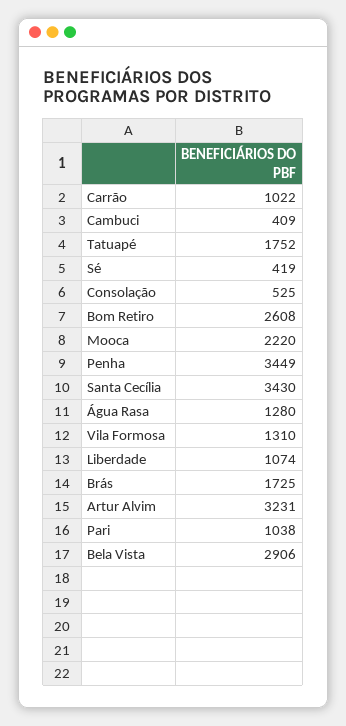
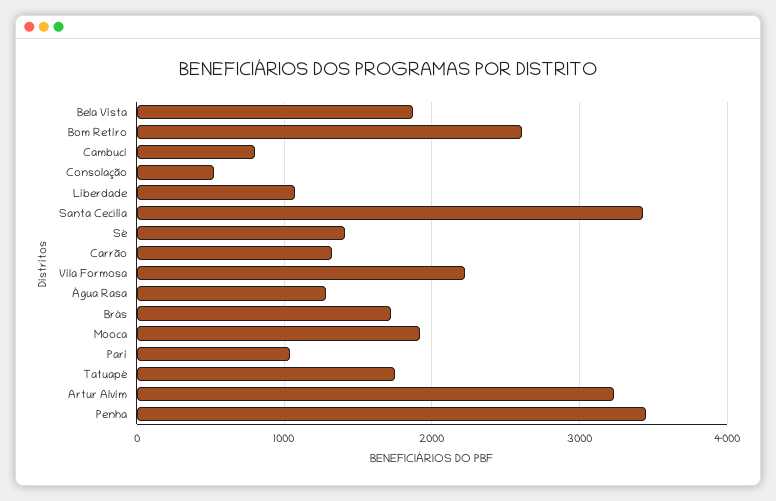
Carrão: 1022 -> 1300
Cambuci: 409 -> 800
Sé: 419 -> 1400
Mooca: 2220 -> 1900
Vila Formosa: 1310 -> 2200
Bela Vista: 2906 -> 1900

